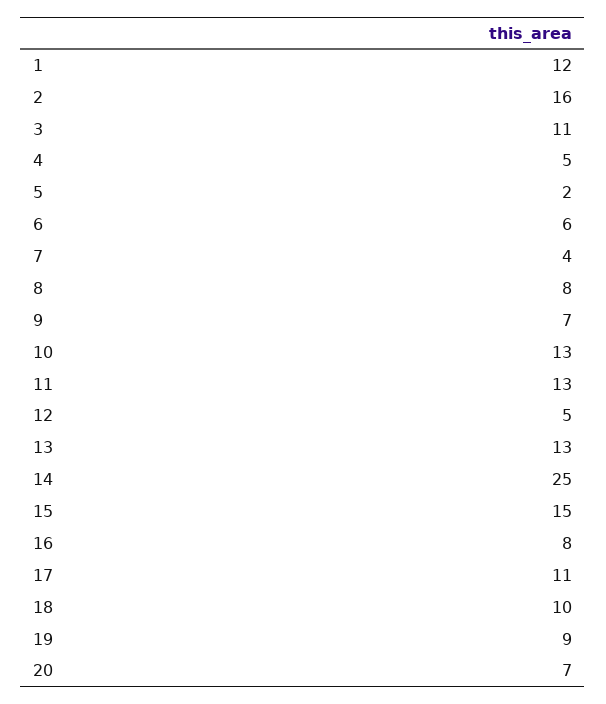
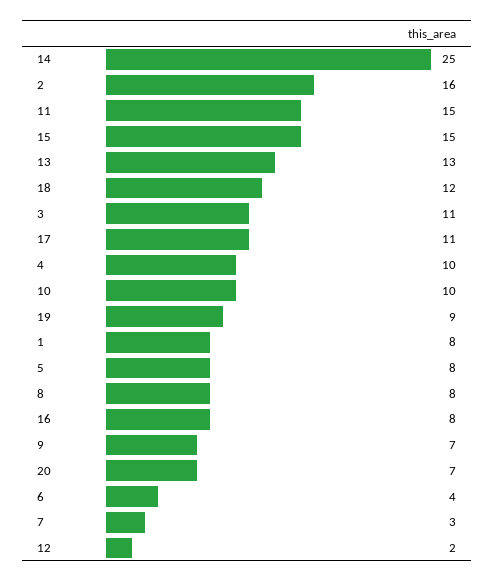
1: 12 -> 8
4: 5 -> 10
5: 2 -> 8
6: 6 -> 4
7: 4 -> 3
10: 13 -> 10
11: 13 -> 15
12: 5 -> 2
18: 10 -> 12

